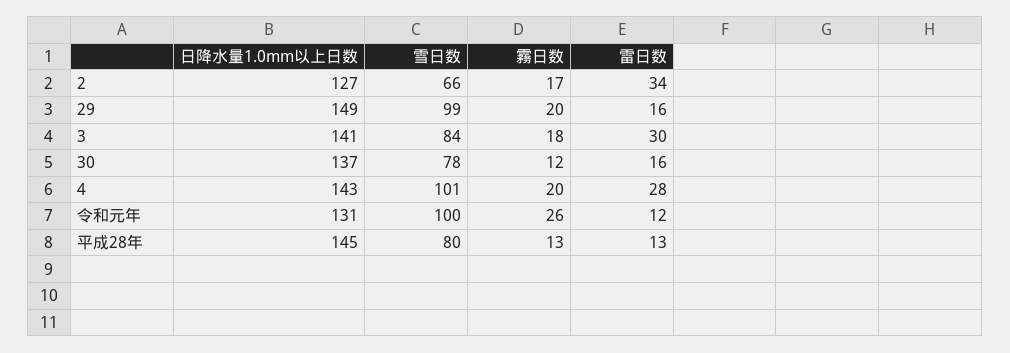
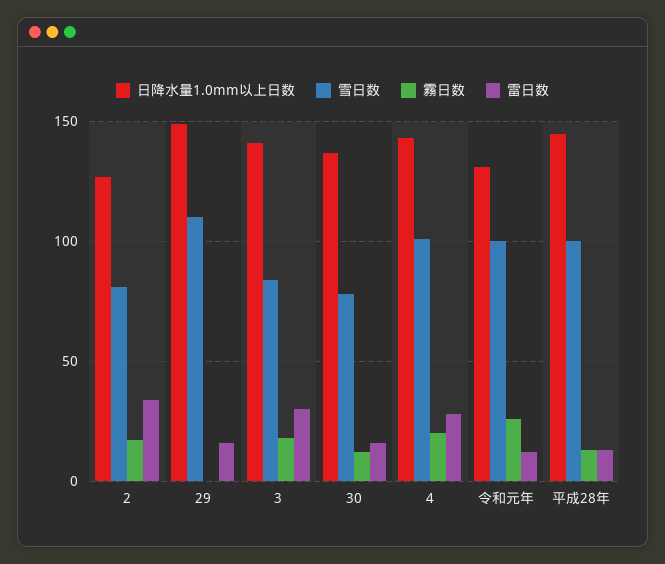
雪日数, 2: 66 -> 80
雪日数, 29: 99 -> 110
霧日数, 29: 20 -> 0
雪日数, 平成28年: 80 -> 100

